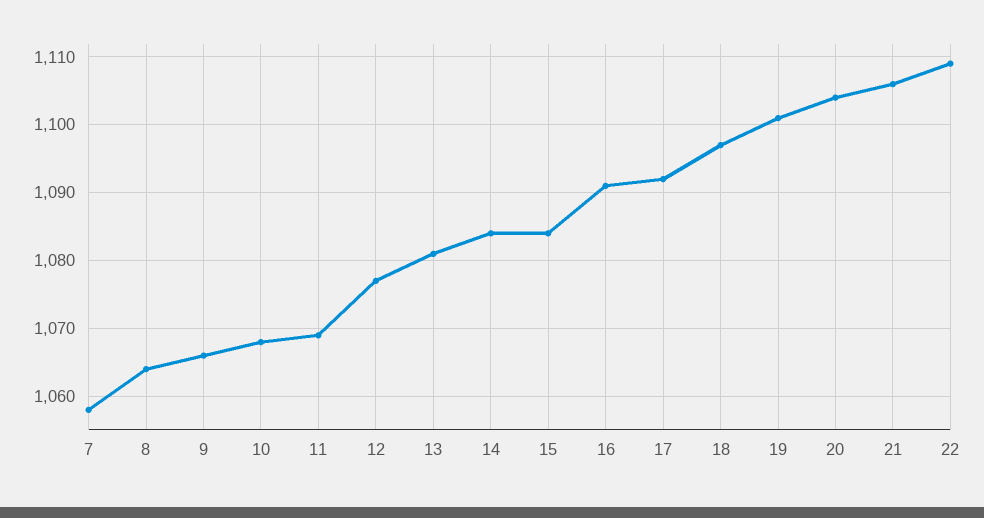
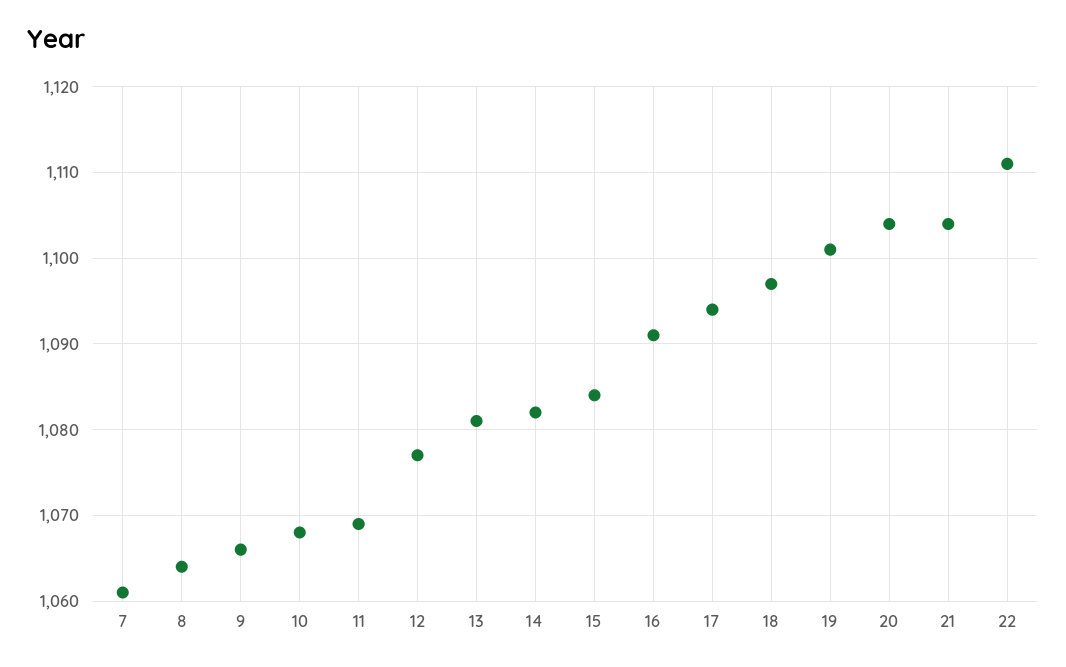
7: 1058 -> 1061
14: 1084 -> 1082
17: 1092 -> 1094
21: 1106 -> 1104
22: 1109 -> 1111

